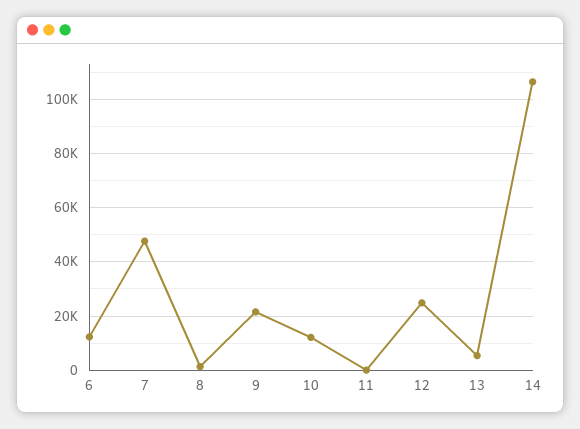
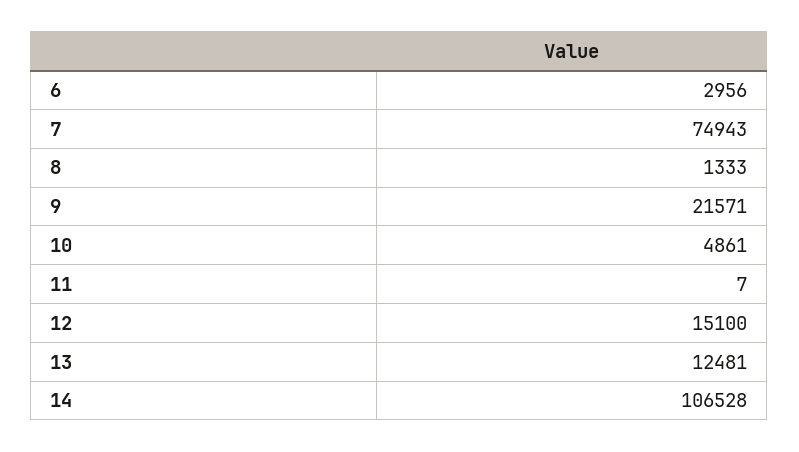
6: 12500 -> 2956
7: 47500 -> 74943
10: 12500 -> 4861
12: 25000 -> 15100
13: 5000 -> 12481

